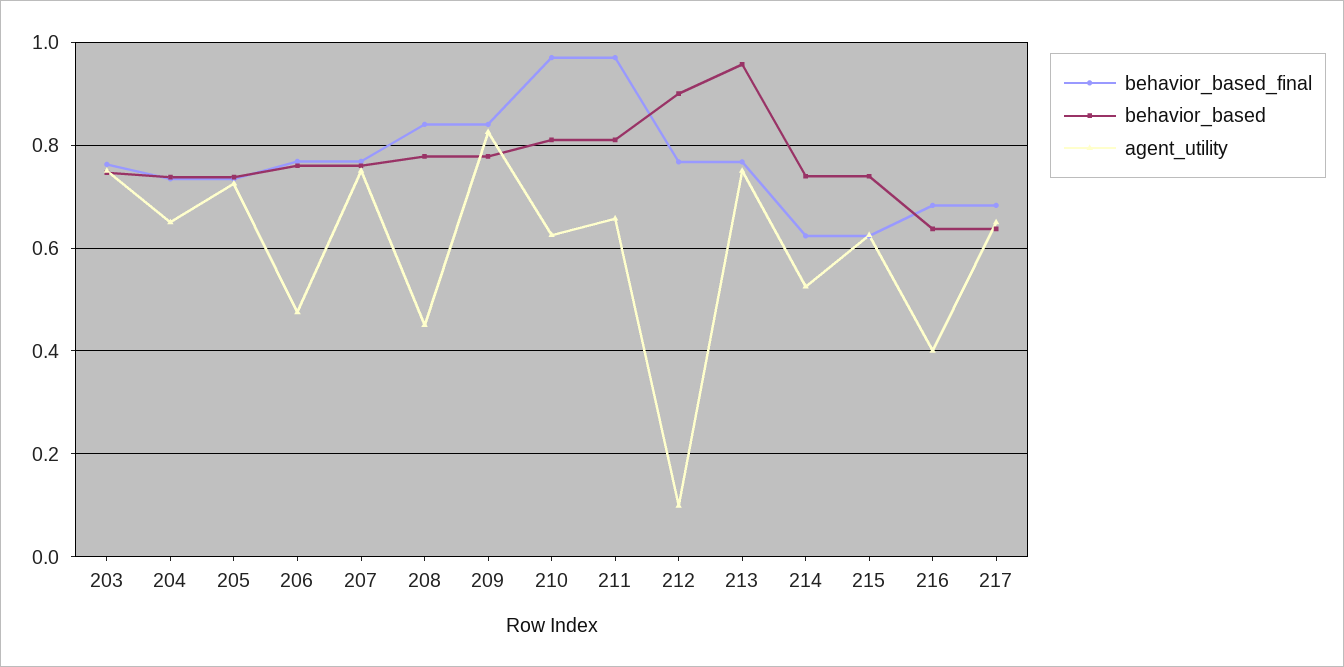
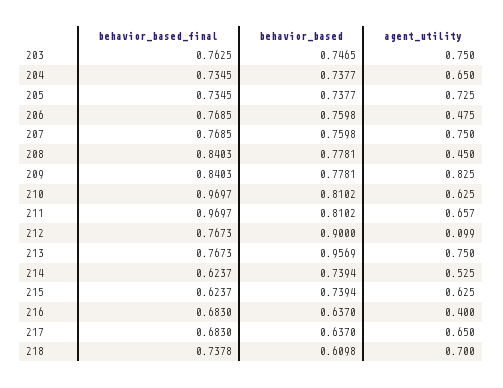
behavior_based_final, 218: none -> 0.7378
behavior_based, 218: none -> 0.6098
agent_utility, 218: none -> 0.7

